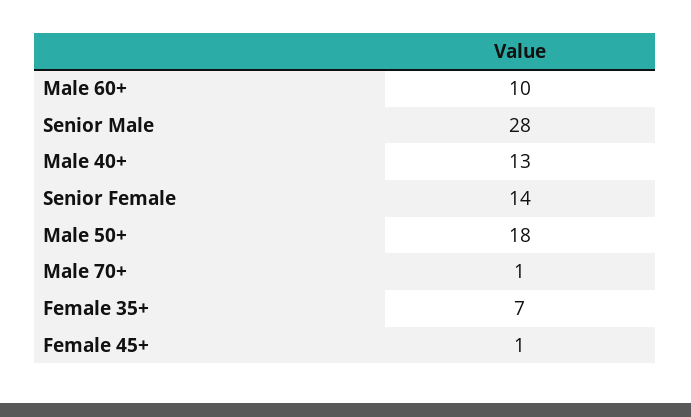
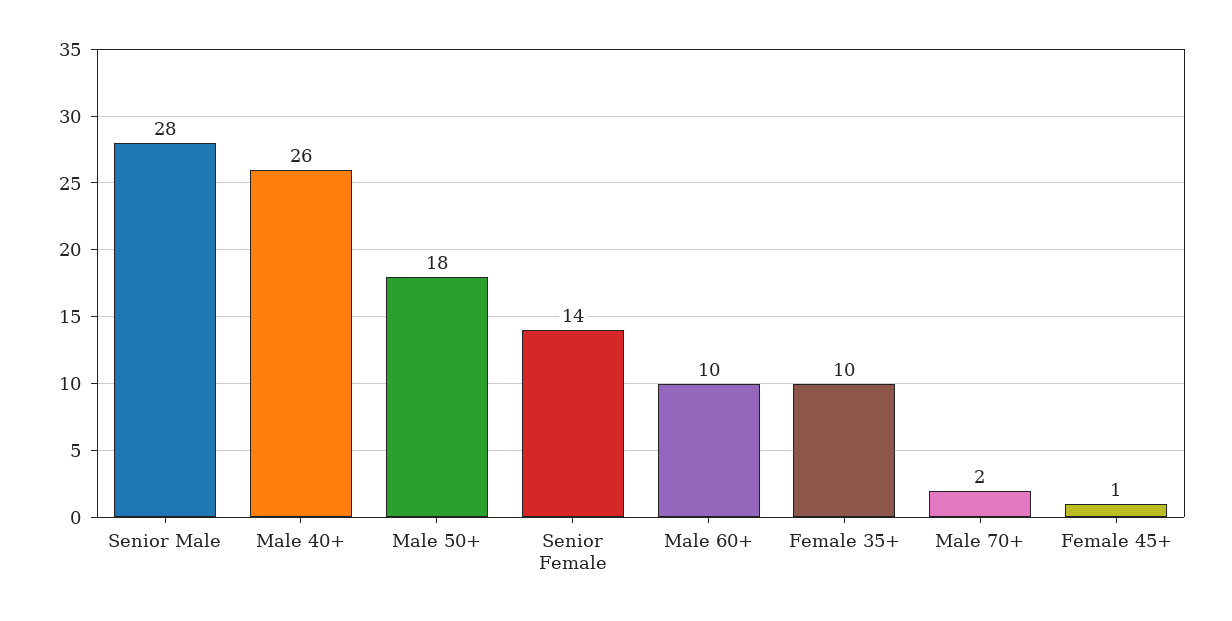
Male 40+: 13 -> 26
Male 70+: 1 -> 2
Female 35+: 7 -> 10

